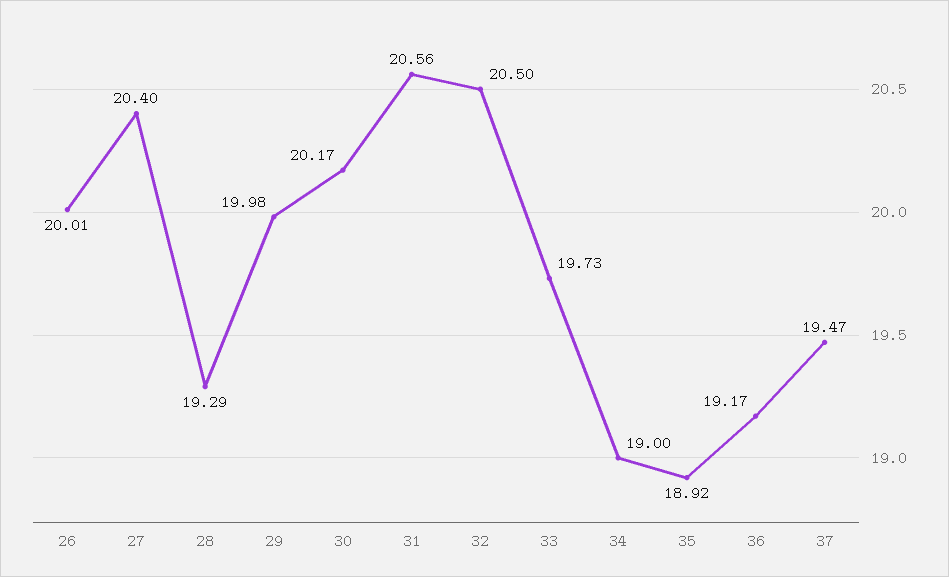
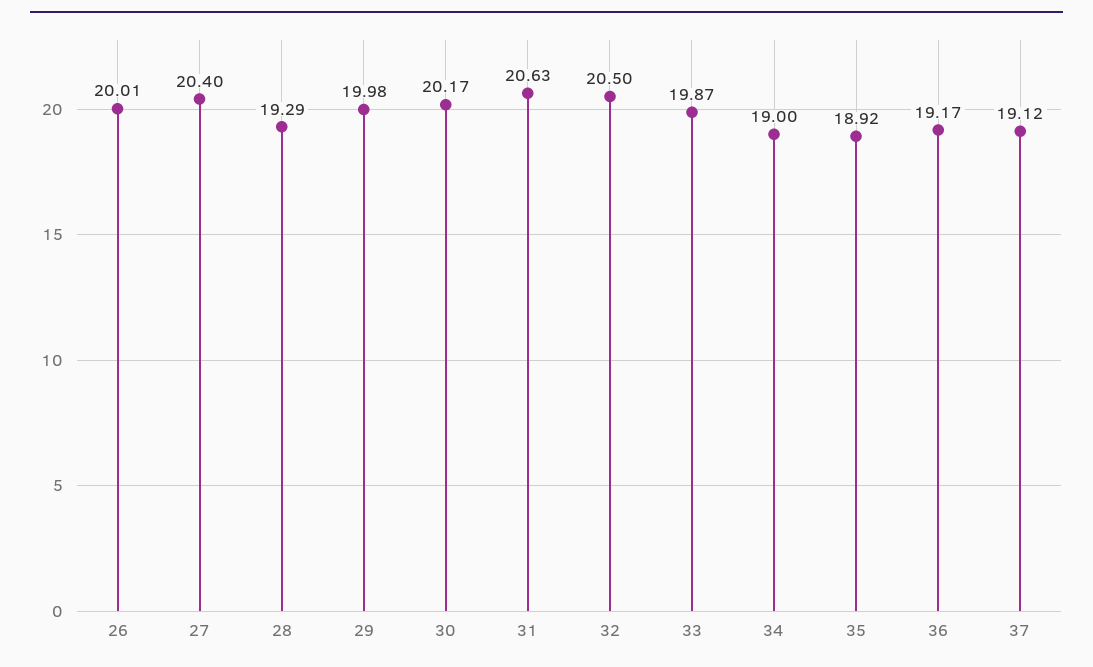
31: 20.56 -> 20.63
33: 19.73 -> 19.87
37: 19.47 -> 19.12

